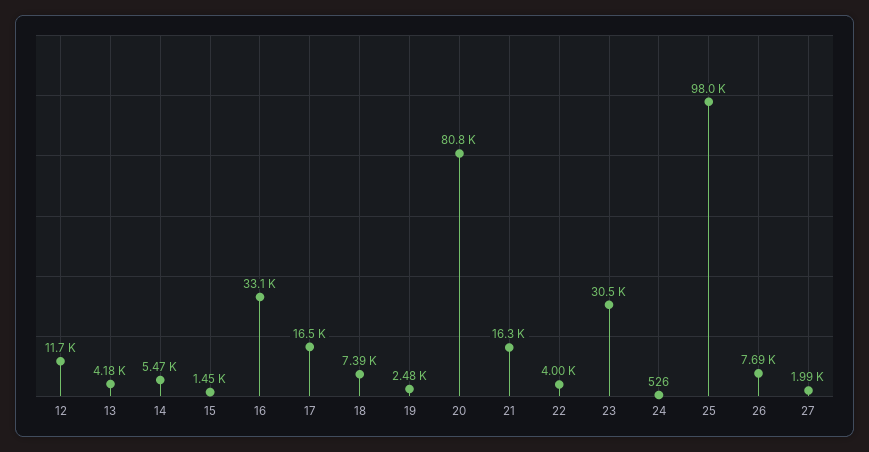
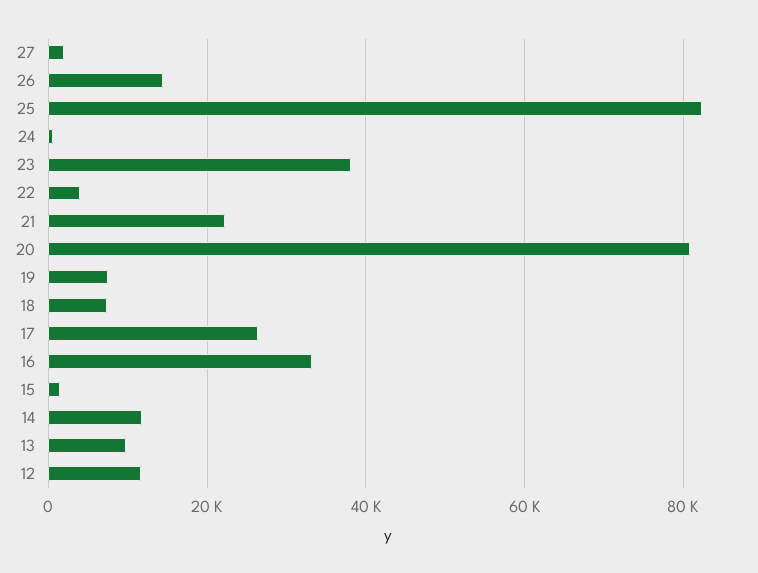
13: 4180 -> 10000
14: 5470 -> 12000
17: 16500 -> 26000
19: 2480 -> 8000
21: 16300 -> 22000
23: 30500 -> 38000
25: 98000 -> 82000
26: 7690 -> 14000

